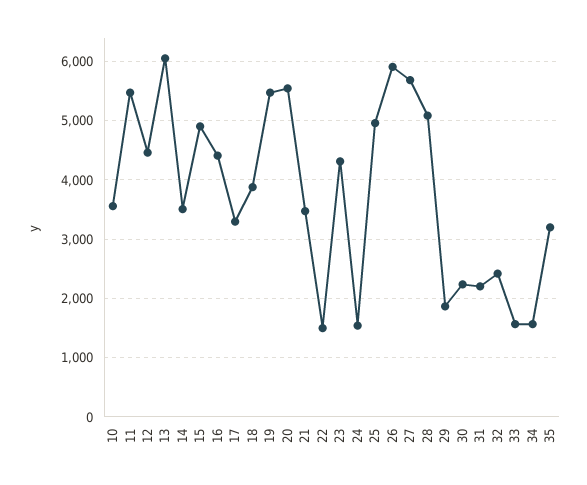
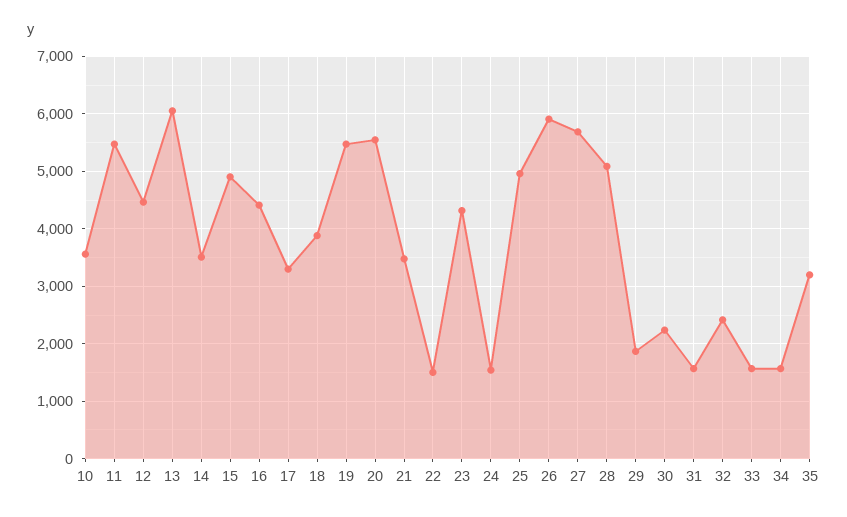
31: 2200 -> 1600

